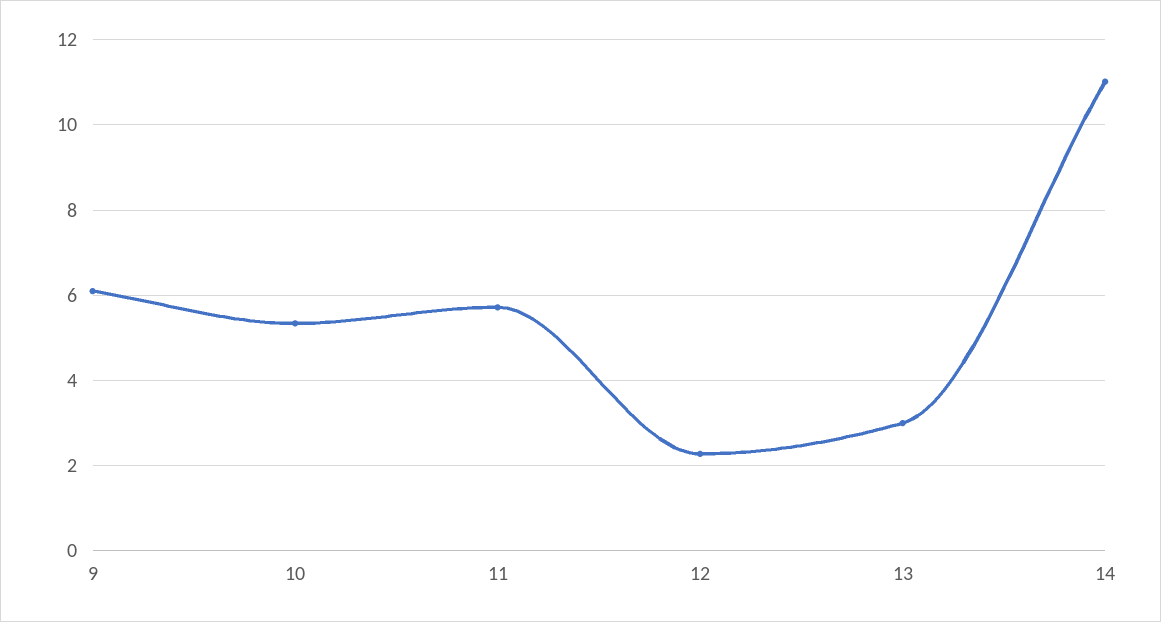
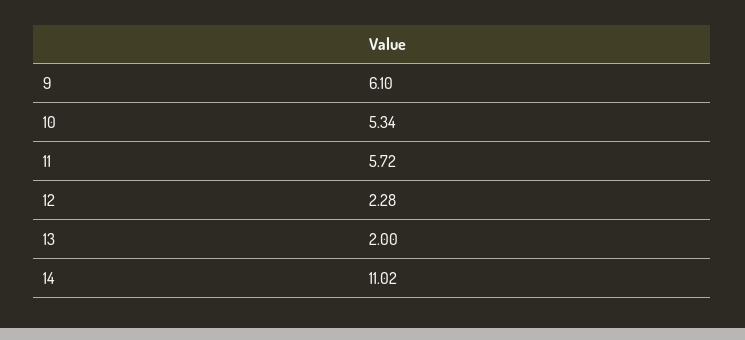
13: 3 -> 2

